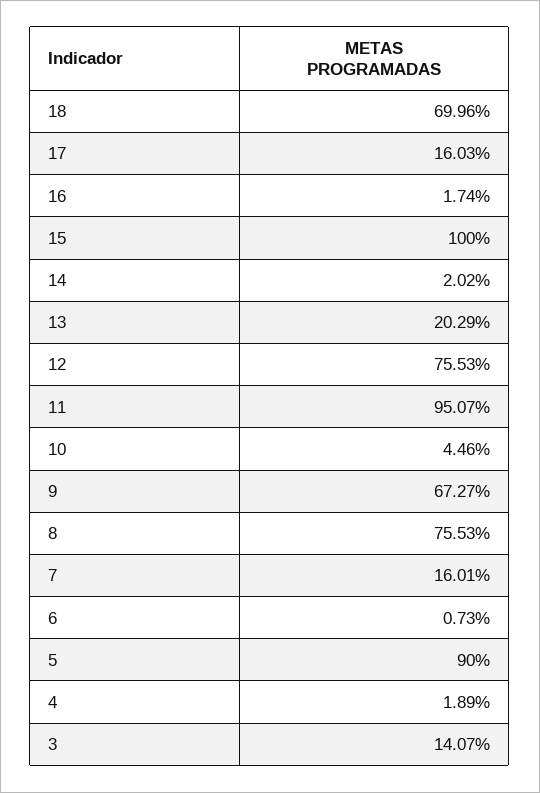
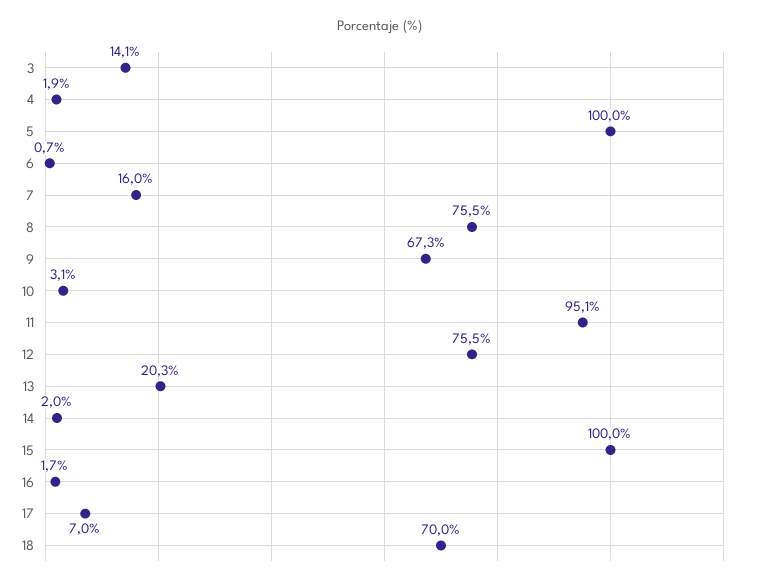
17: 16.03 -> 7
10: 4.46 -> 3.1
5: 90 -> 100

